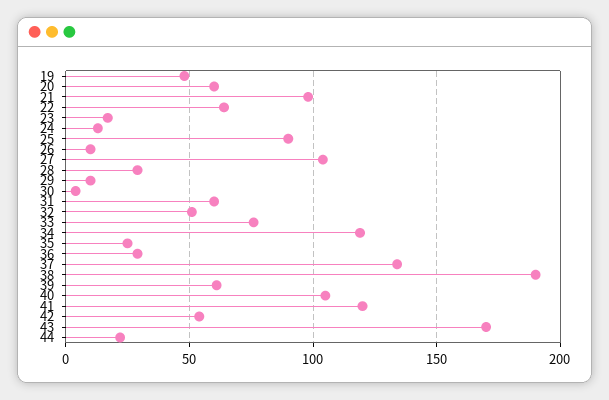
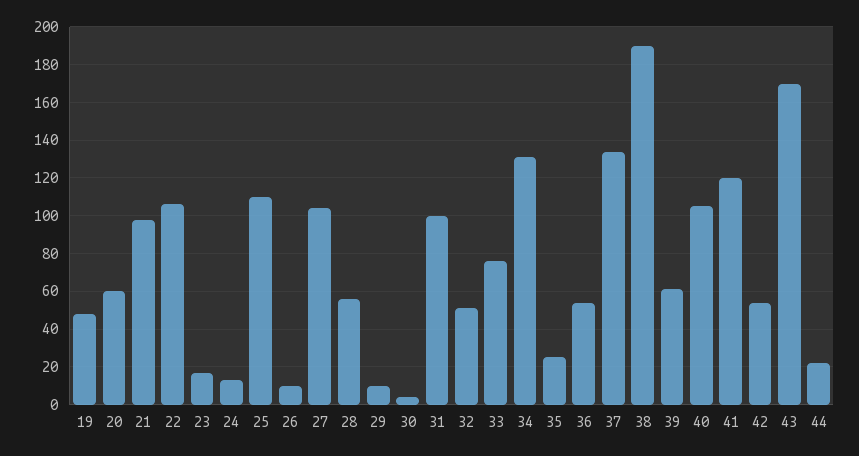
22: 65 -> 105
25: 90 -> 110
28: 30 -> 55
31: 60 -> 100
34: 120 -> 130
36: 30 -> 55

